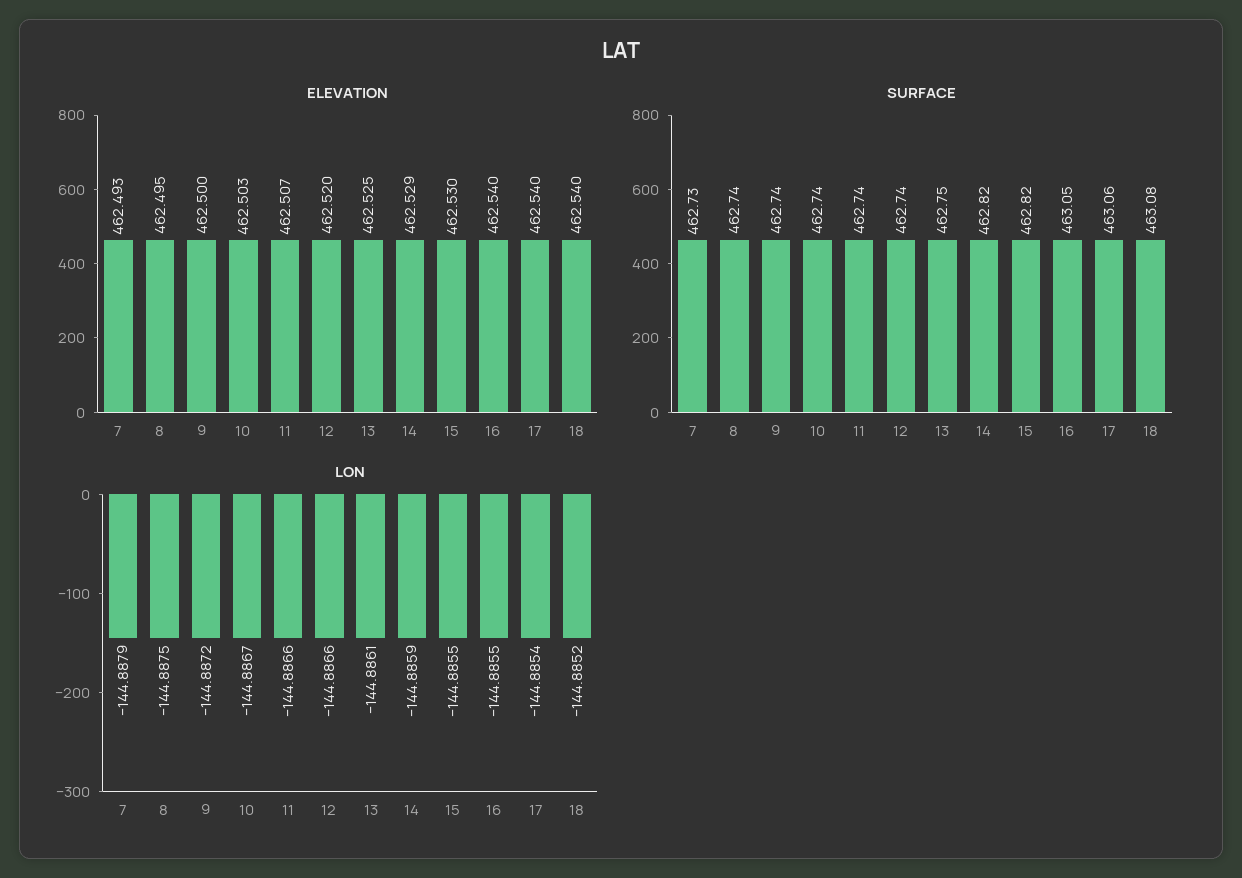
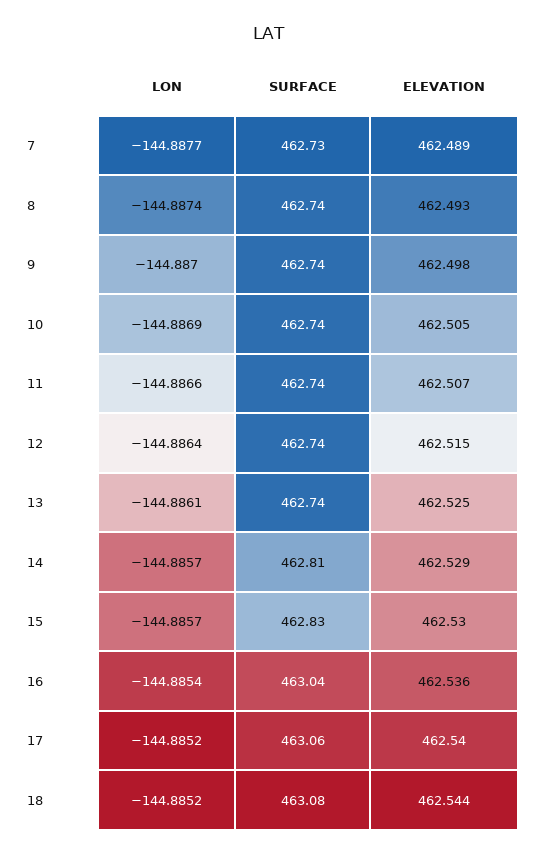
ELEVATION, 7: 462.493 -> 462.489
ELEVATION, 8: 462.495 -> 462.493
ELEVATION, 9: 462.5 -> 462.498
ELEVATION, 10: 462.503 -> 462.505
ELEVATION, 12: 462.52 -> 462.515
ELEVATION, 16: 462.54 -> 462.536
ELEVATION, 18: 462.54 -> 462.544
SURFACE, 13: 462.75 -> 462.74
SURFACE, 14: 462.82 -> 462.81
SURFACE, 15: 462.82 -> 462.83
SURFACE, 16: 463.05 -> 463.04
LON, 7: -144.8879 -> -144.8877
LON, 8: -144.8875 -> -144.8874
LON, 9: -144.8872 -> -144.887
LON, 10: -144.8867 -> -144.8869
LON, 12: -144.8866 -> -144.8864
LON, 14: -144.8859 -> -144.8857
LON, 15: -144.8855 -> -144.8857
LON, 16: -144.8855 -> -144.8854
LON, 17: -144.8854 -> -144.8852

